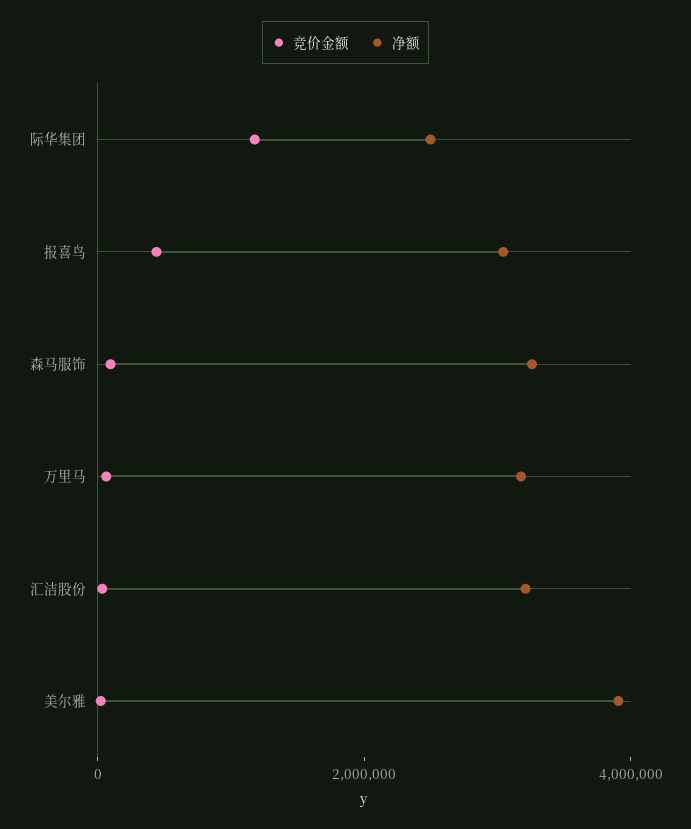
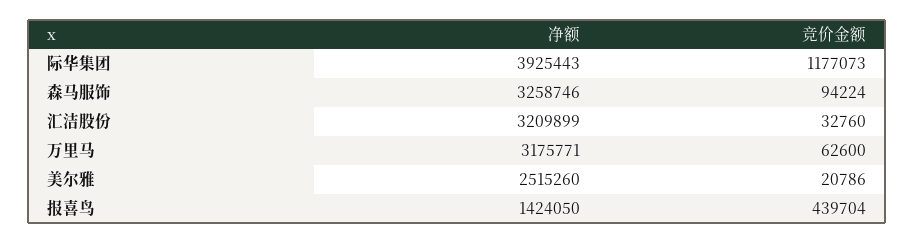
净额, 际华集团: 2500000 -> 3925443
净额, 报喜鸟: 3000000 -> 1424050
净额, 美尔雅: 4000000 -> 2515260

